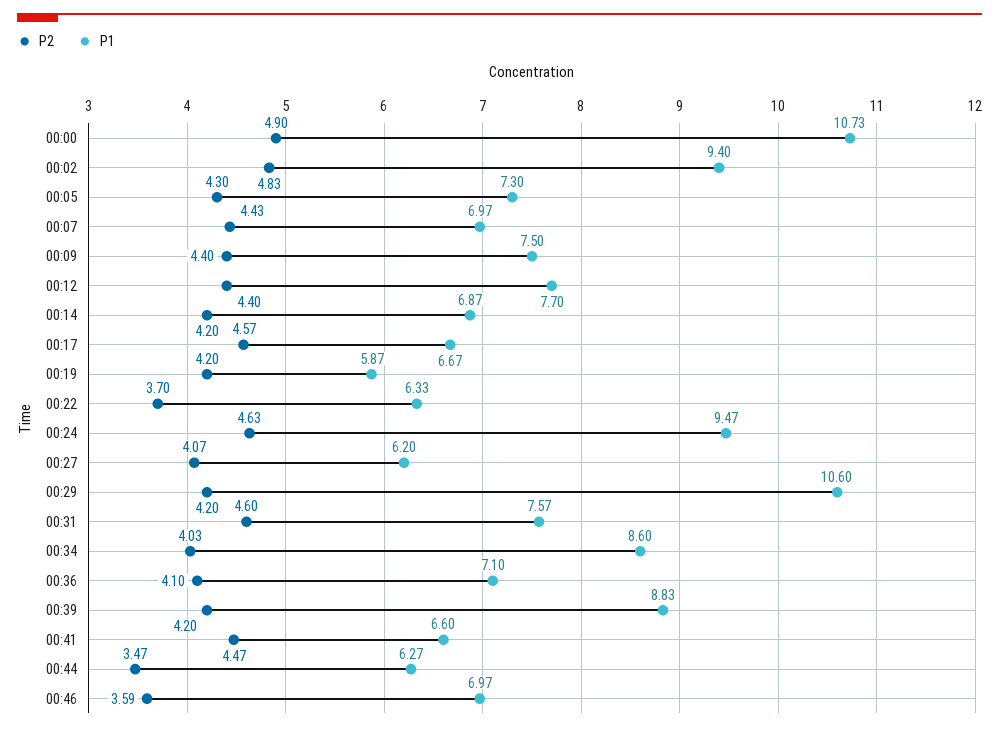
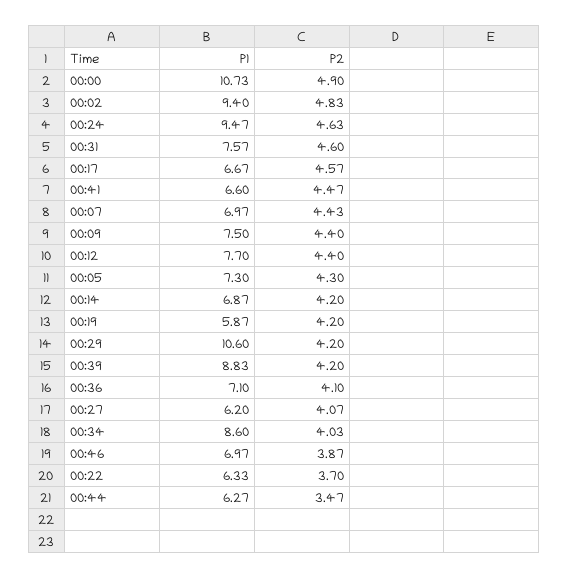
P2, 00:46: 3.59 -> 3.87

